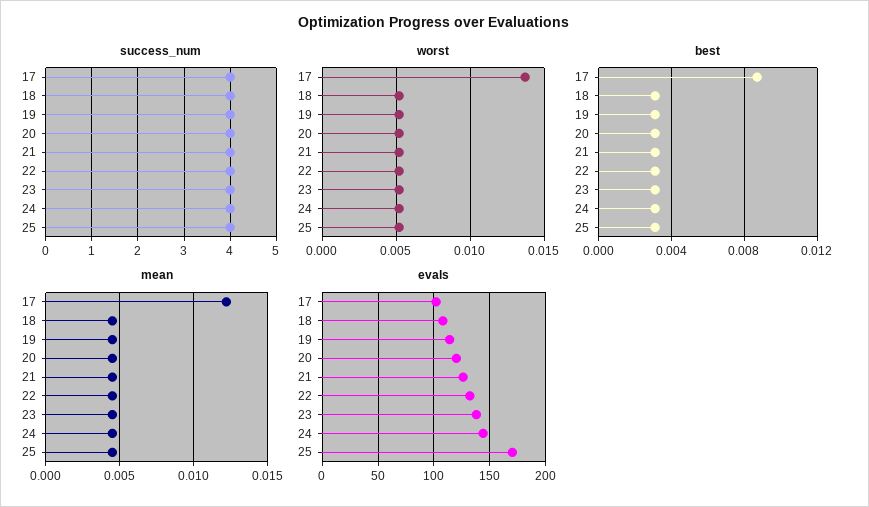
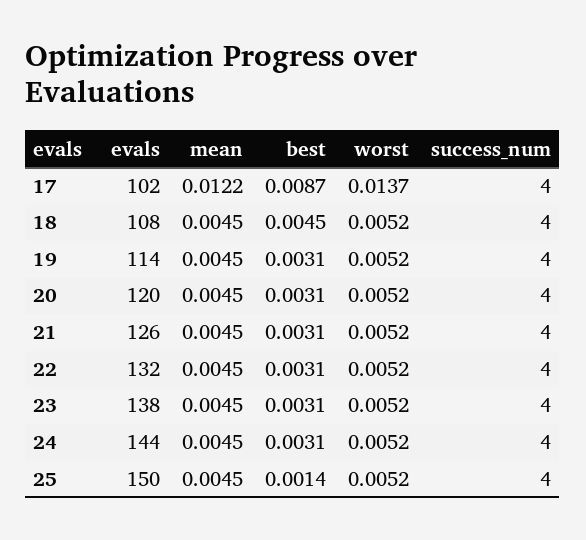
best, 18: 0.003 -> 0.0045
best, 25: 0.003 -> 0.0014
evals, 25: 170 -> 150

